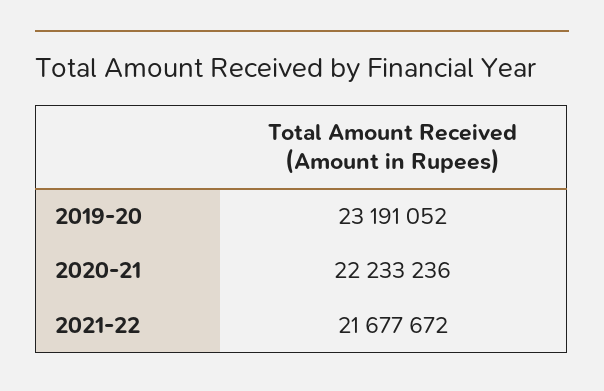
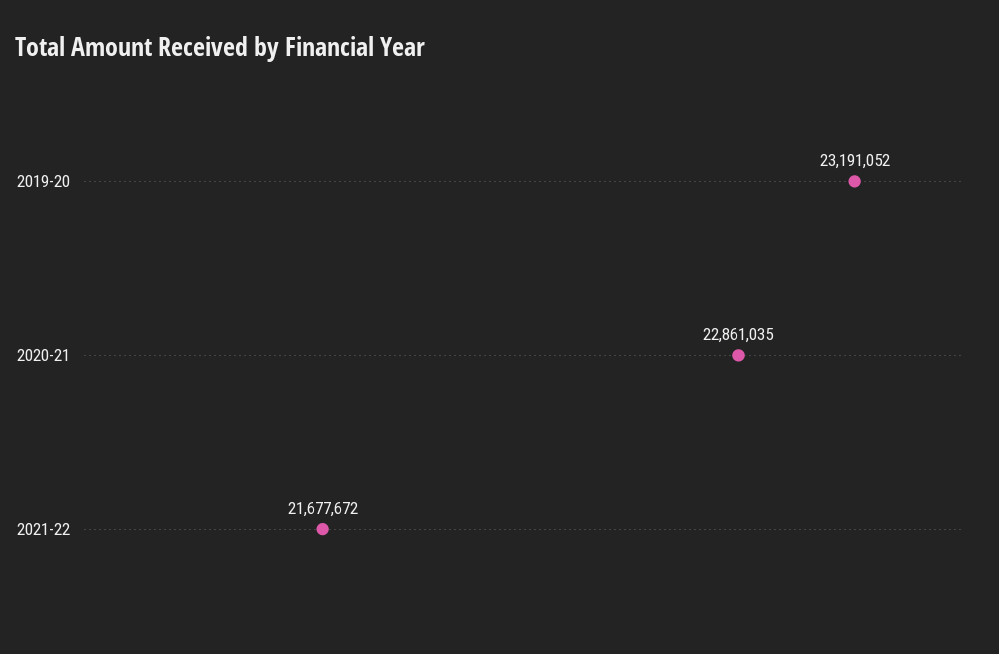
2020-21: 22233236 -> 22861035

